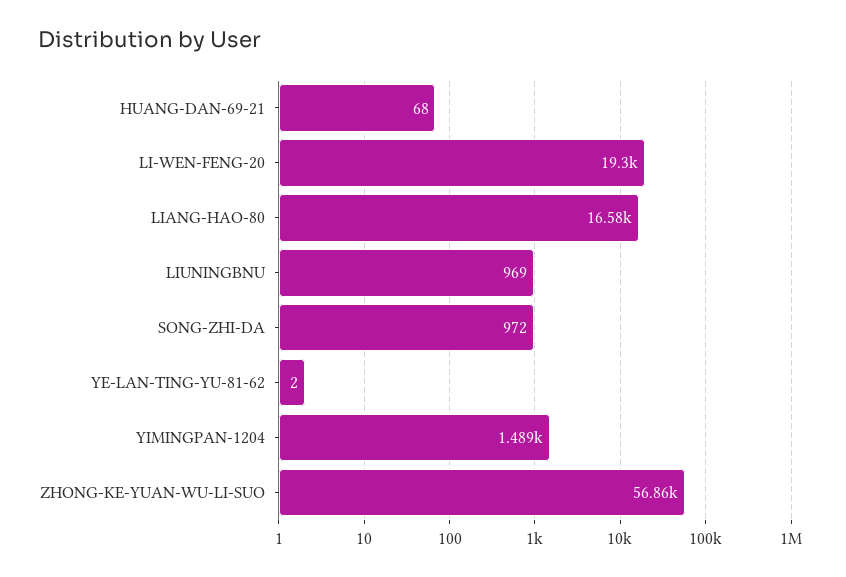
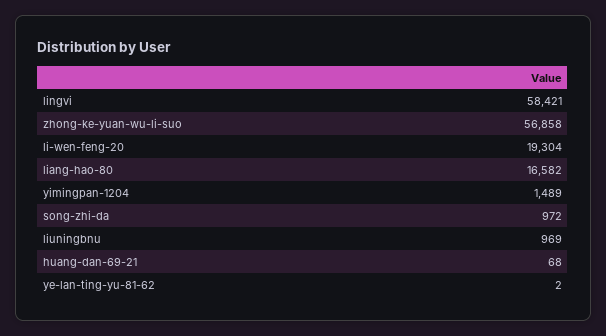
lingvi: none -> 58421

